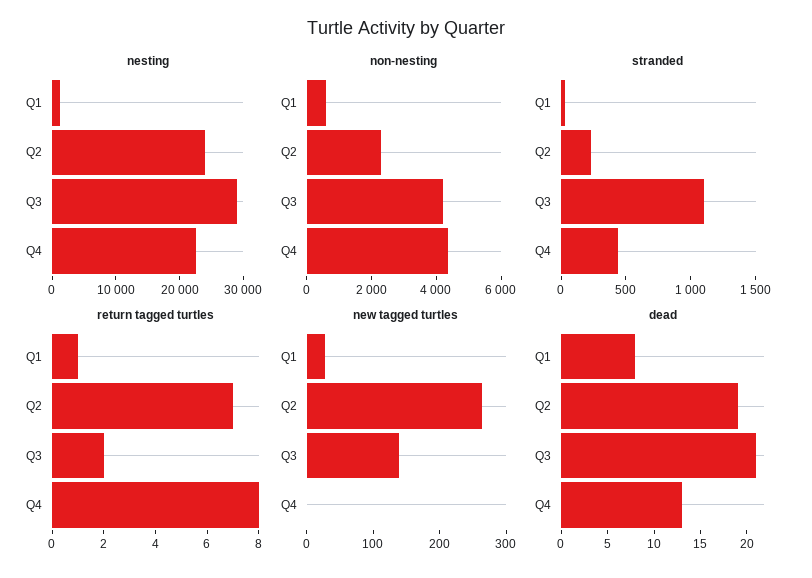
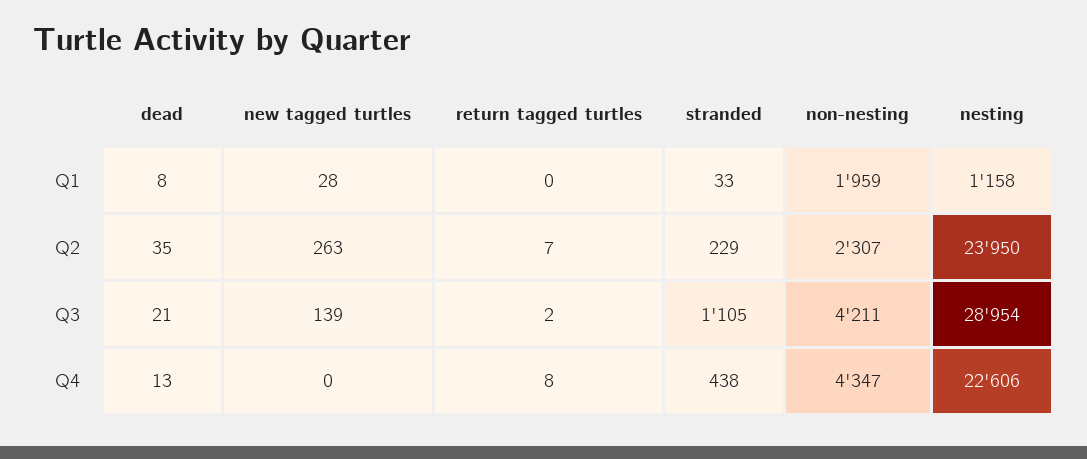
non-nesting, Q1: 500 -> 1959
return tagged turtles, Q1: 1 -> 0
dead, Q2: 19 -> 35

